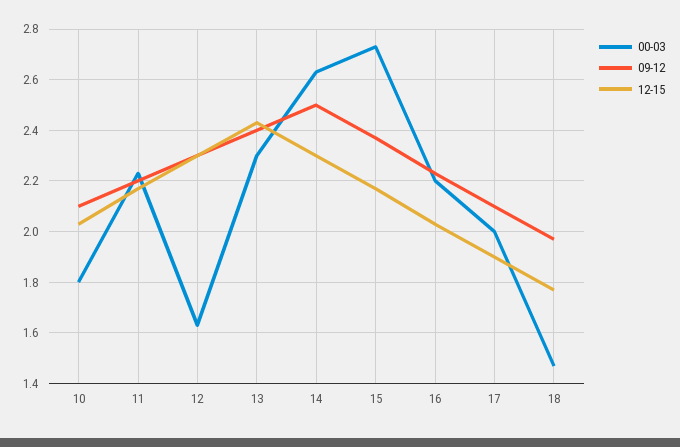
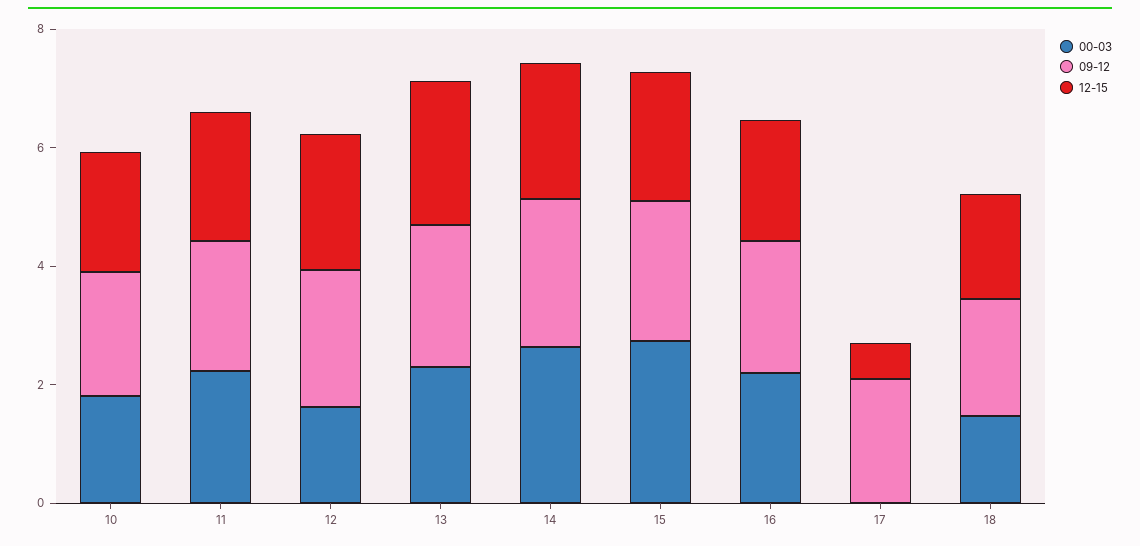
00-03, 17: 2 -> 0
12-15, 17: 1.9 -> 0.5

